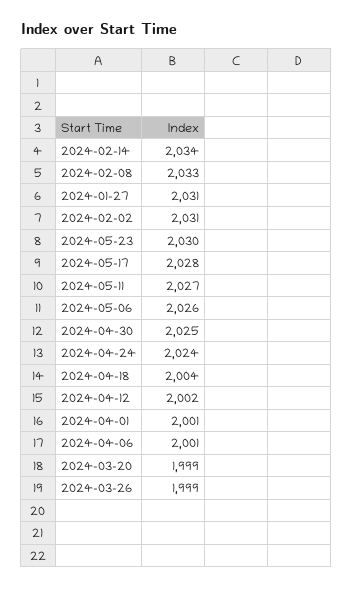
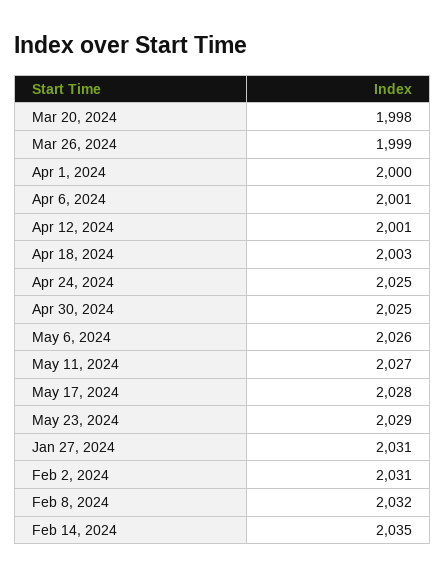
2024-02-14: 2034 -> 2035
2024-02-08: 2033 -> 2032
2024-05-23: 2030 -> 2029
2024-04-24: 2024 -> 2025
2024-04-18: 2004 -> 2003
2024-04-12: 2002 -> 2001
2024-04-01: 2001 -> 2000
2024-03-20: 1999 -> 1998

